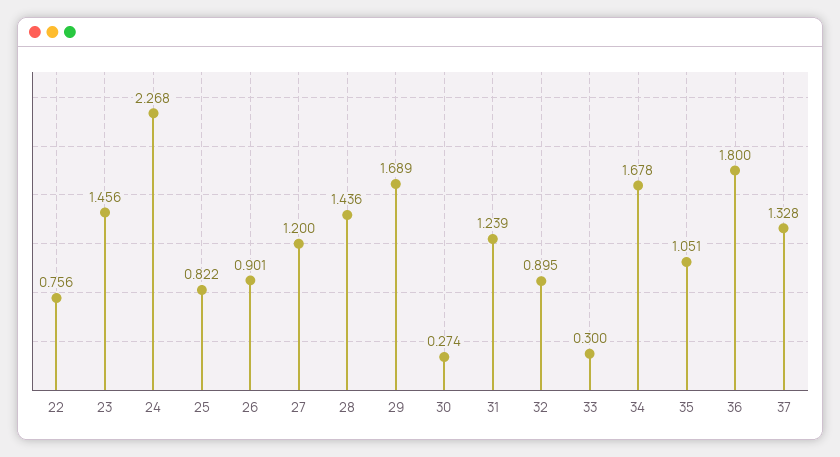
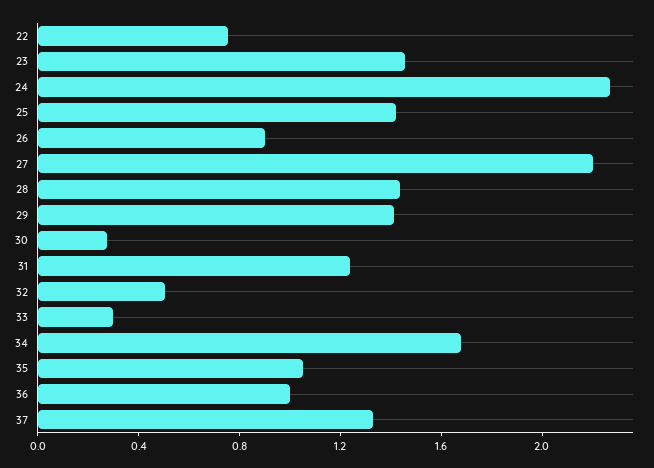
25: 0.822 -> 1.4
27: 1.2 -> 2.2
29: 1.689 -> 1.4
32: 0.895 -> 0.5
36: 1.8 -> 1

